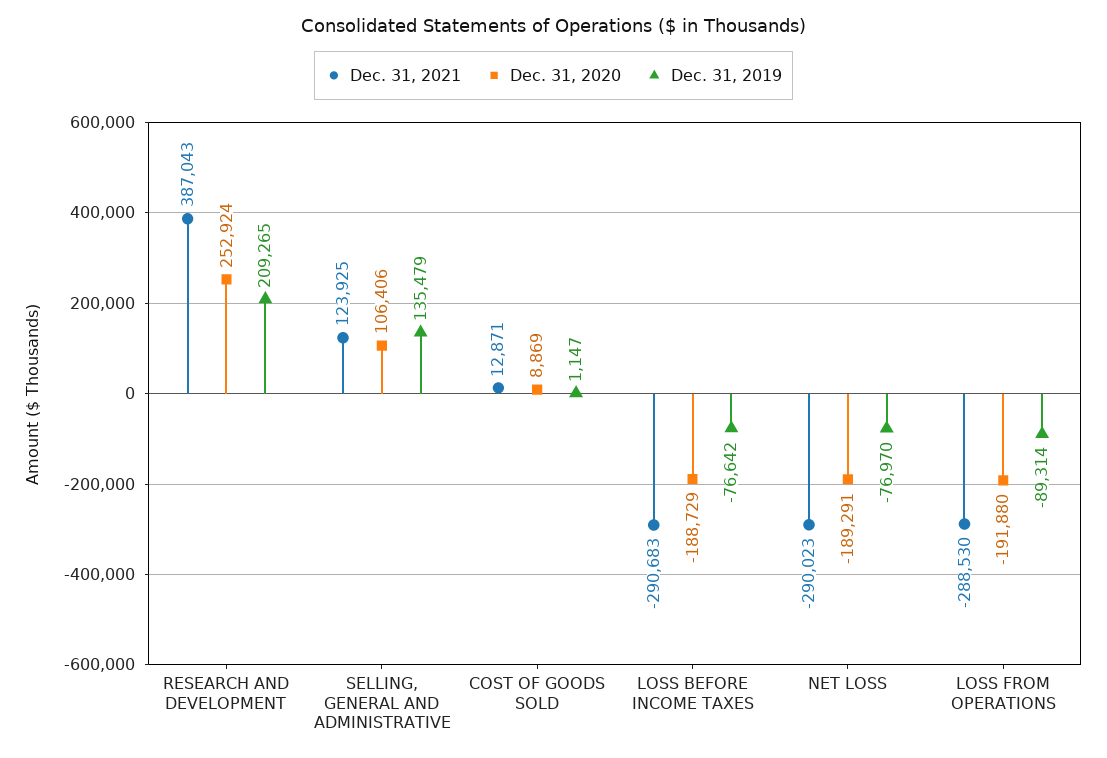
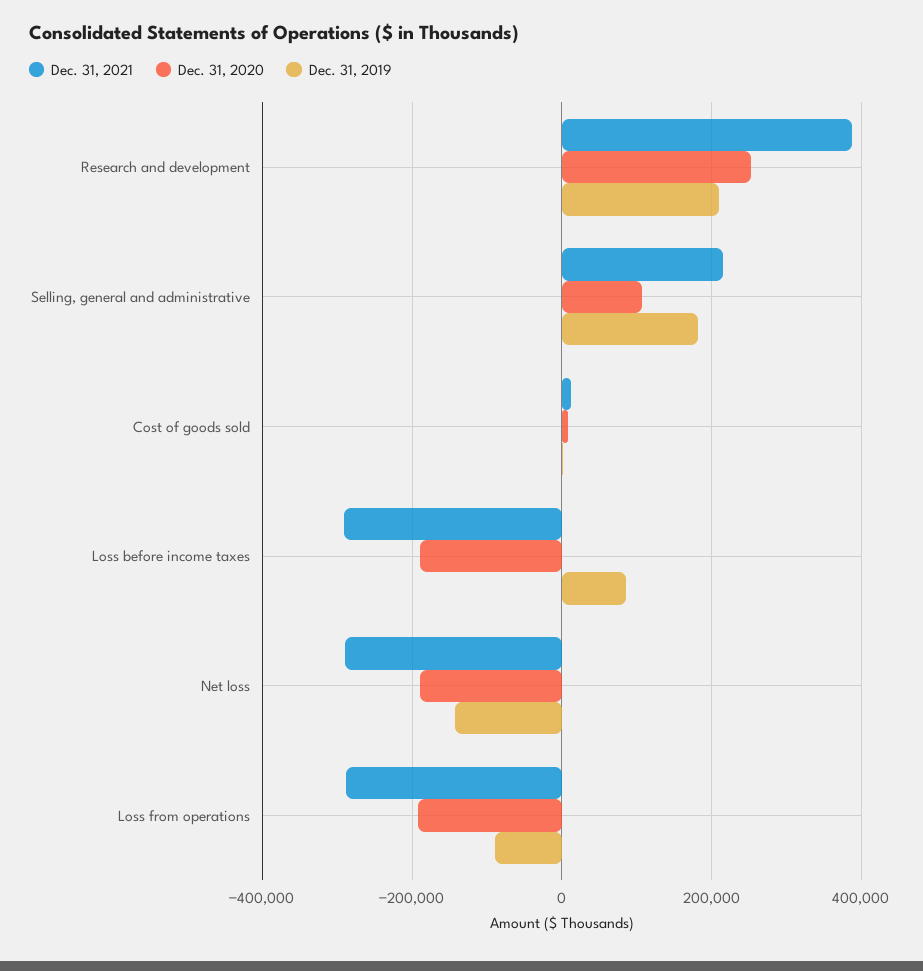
Dec. 31, 2021, SELLING, GENERAL AND ADMINISTRATIVE: 123925 -> 220000
Dec. 31, 2019, SELLING, GENERAL AND ADMINISTRATIVE: 135479 -> 180000
Dec. 31, 2019, LOSS BEFORE INCOME TAXES: -76642 -> 80000
Dec. 31, 2019, NET LOSS: -76970 -> -140000

